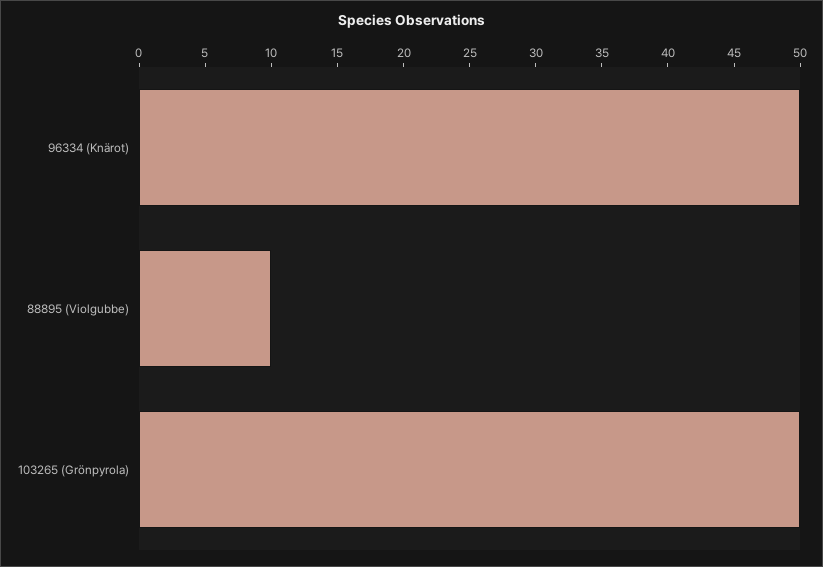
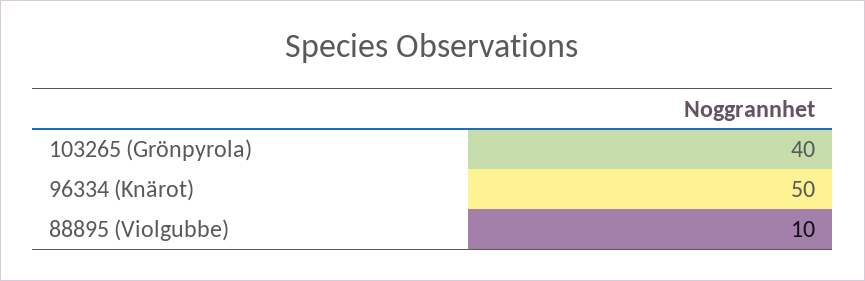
103265 (Grönpyrola): 50 -> 40

